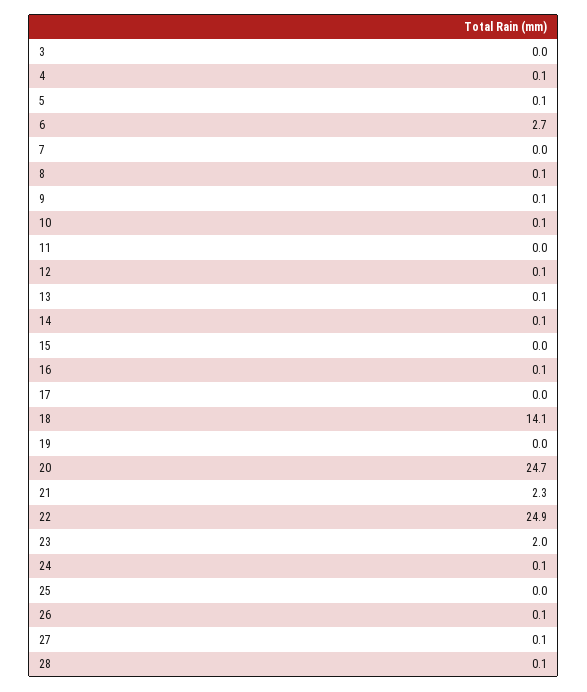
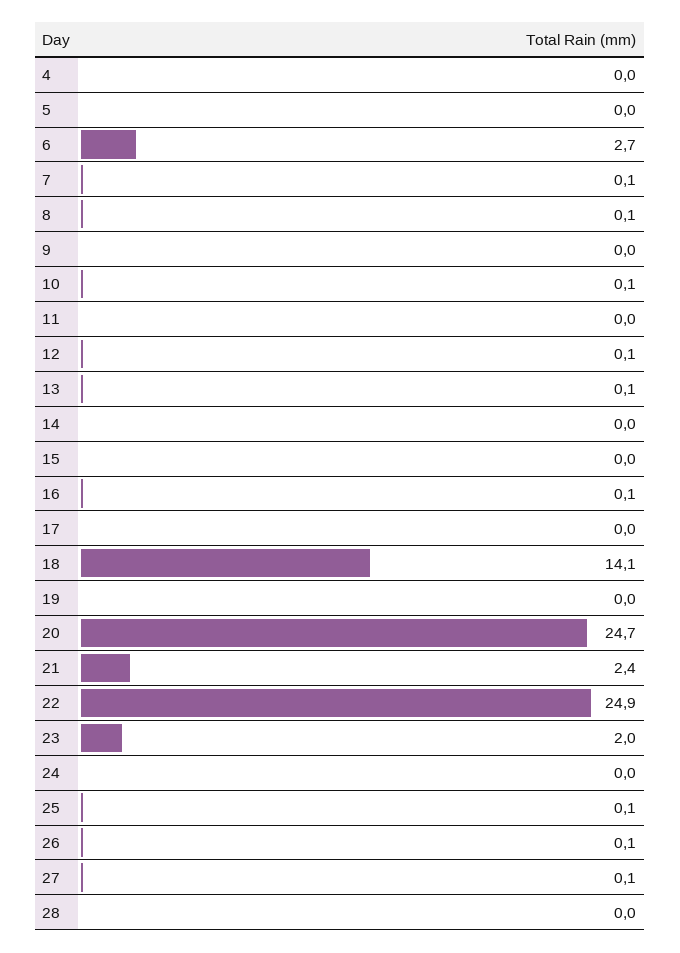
3: 0 -> none
4: 0.1 -> 0
5: 0.1 -> 0
7: 0 -> 0.1
9: 0.1 -> 0
14: 0.1 -> 0
21: 2.3 -> 2.4
24: 0.1 -> 0
25: 0 -> 0.1
28: 0.1 -> 0

